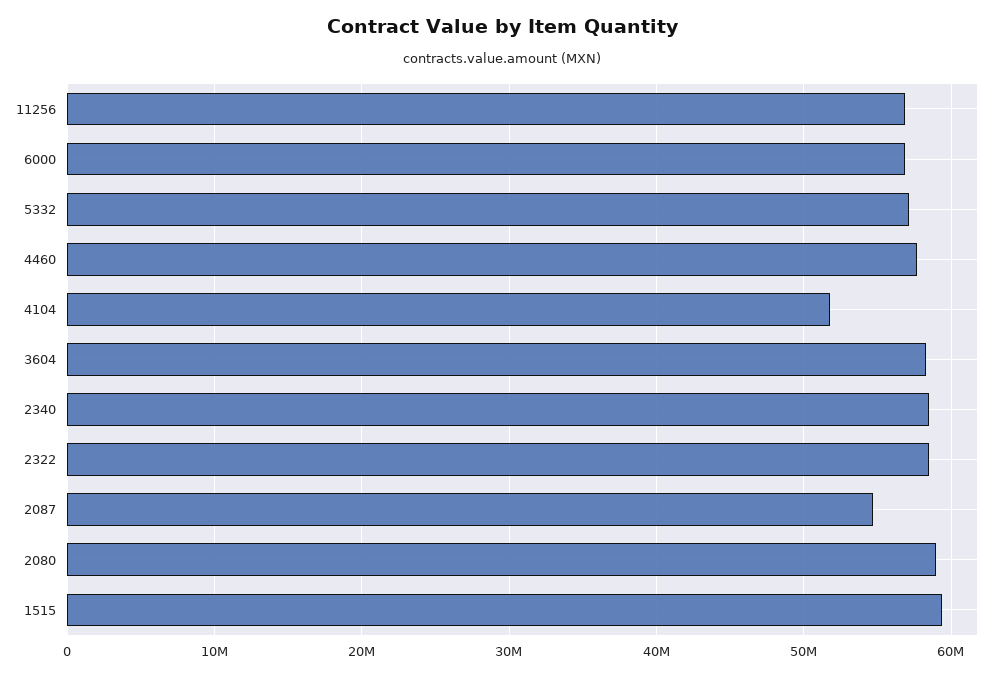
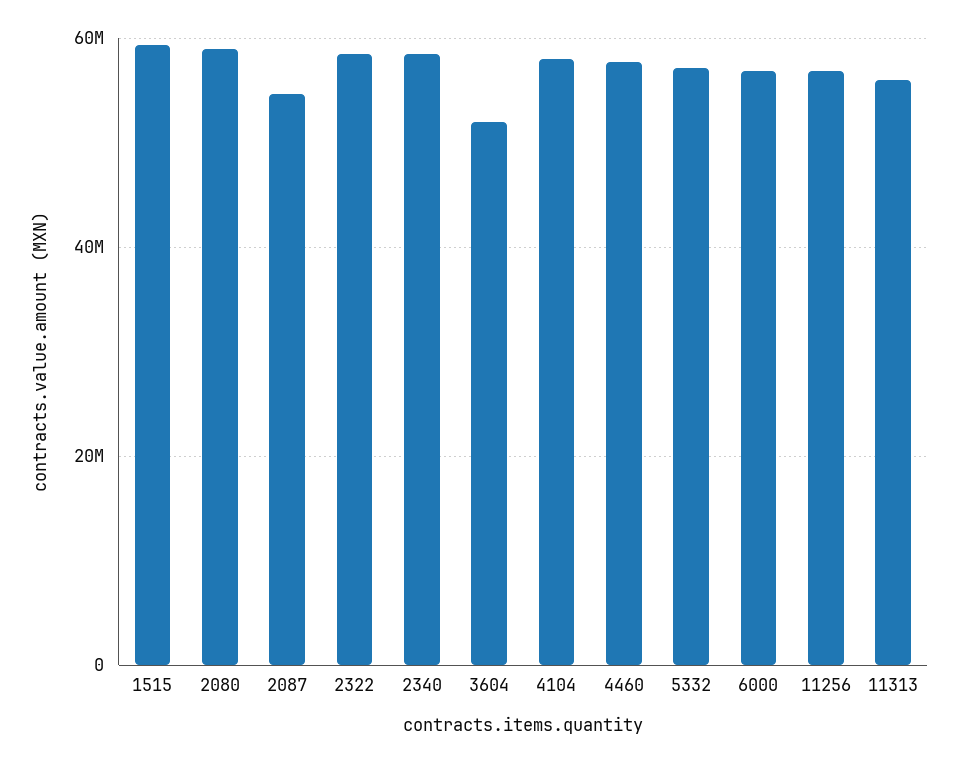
4104: 52000000 -> 58000000
3604: 58000000 -> 52000000
11313: none -> 56000000

